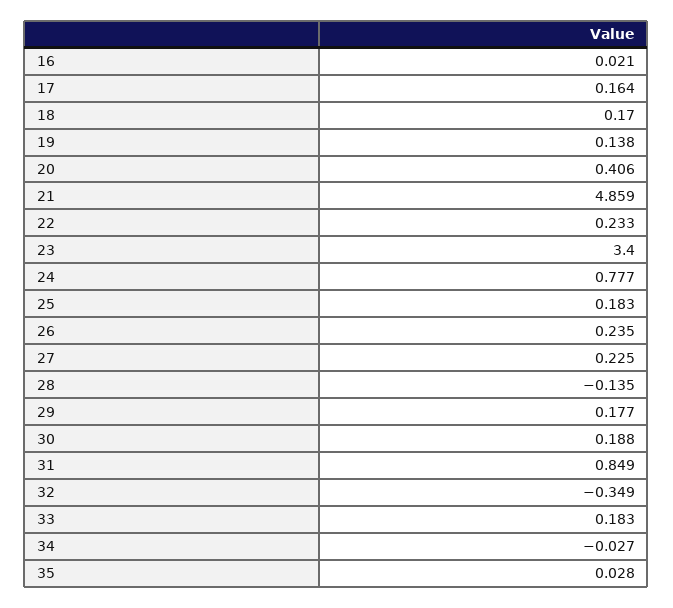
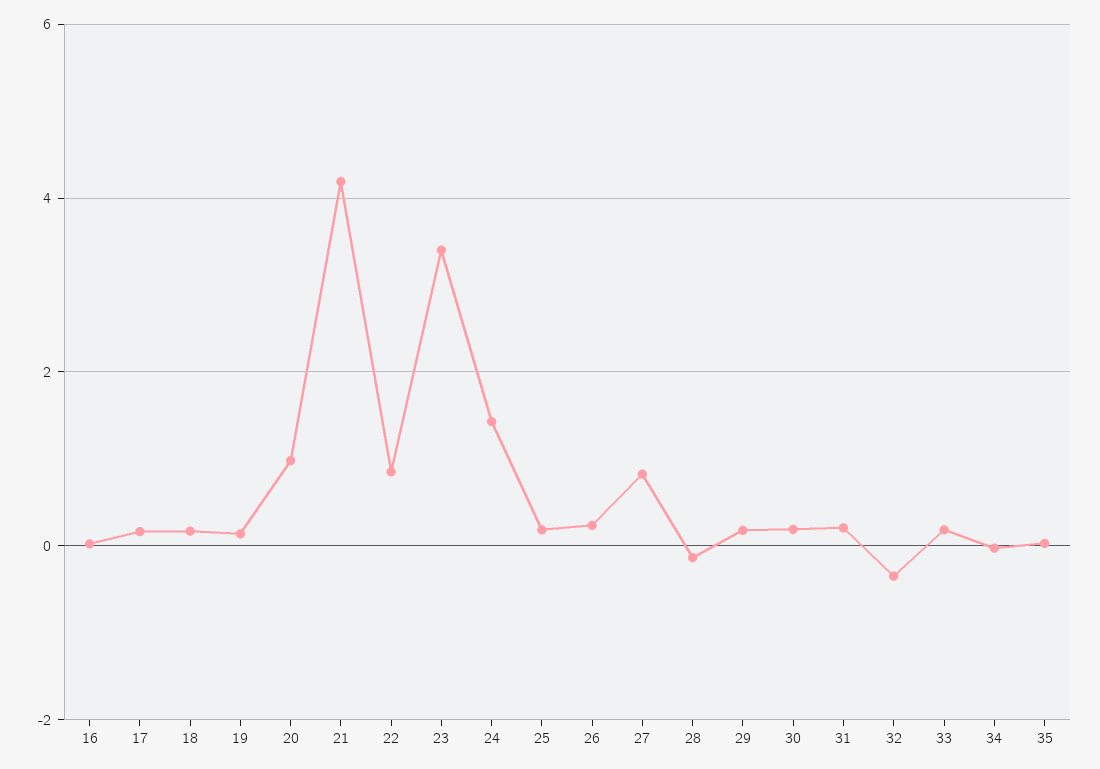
20: 0.406 -> 1
21: 4.859 -> 4.2
22: 0.233 -> 0.8
24: 0.777 -> 1.4
27: 0.225 -> 0.8
31: 0.849 -> 0.2

